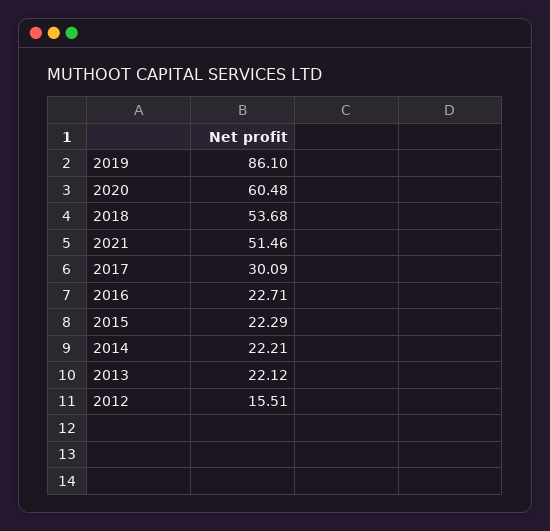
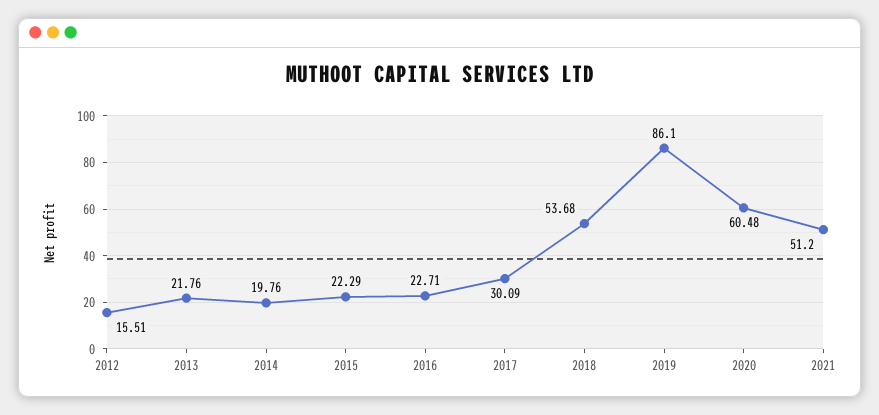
2021: 51.46 -> 51.2
2014: 22.21 -> 19.76
2013: 22.12 -> 21.76

